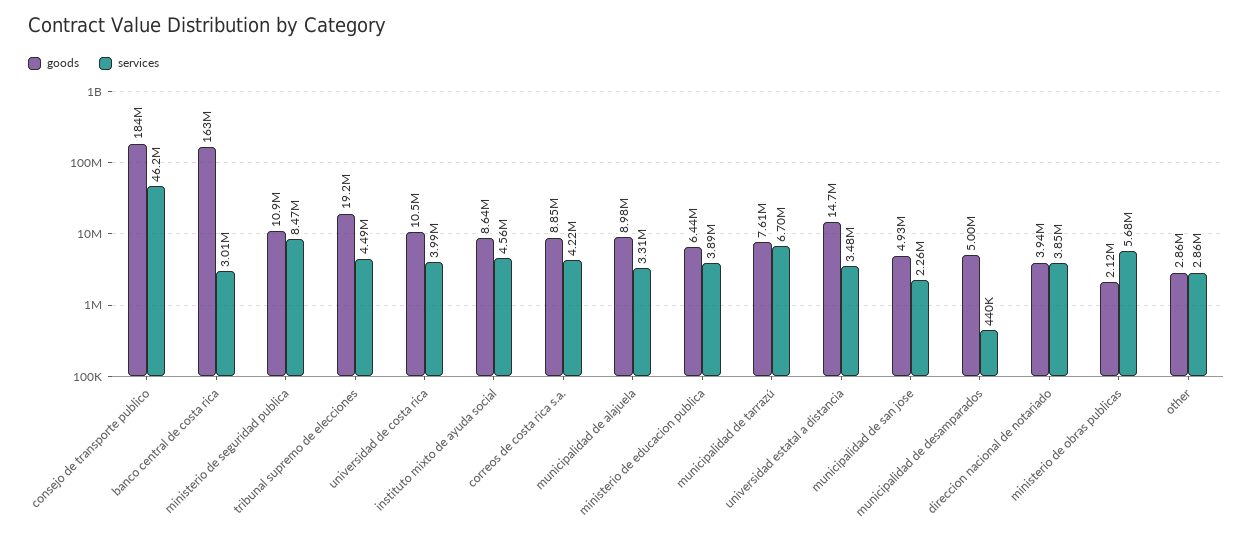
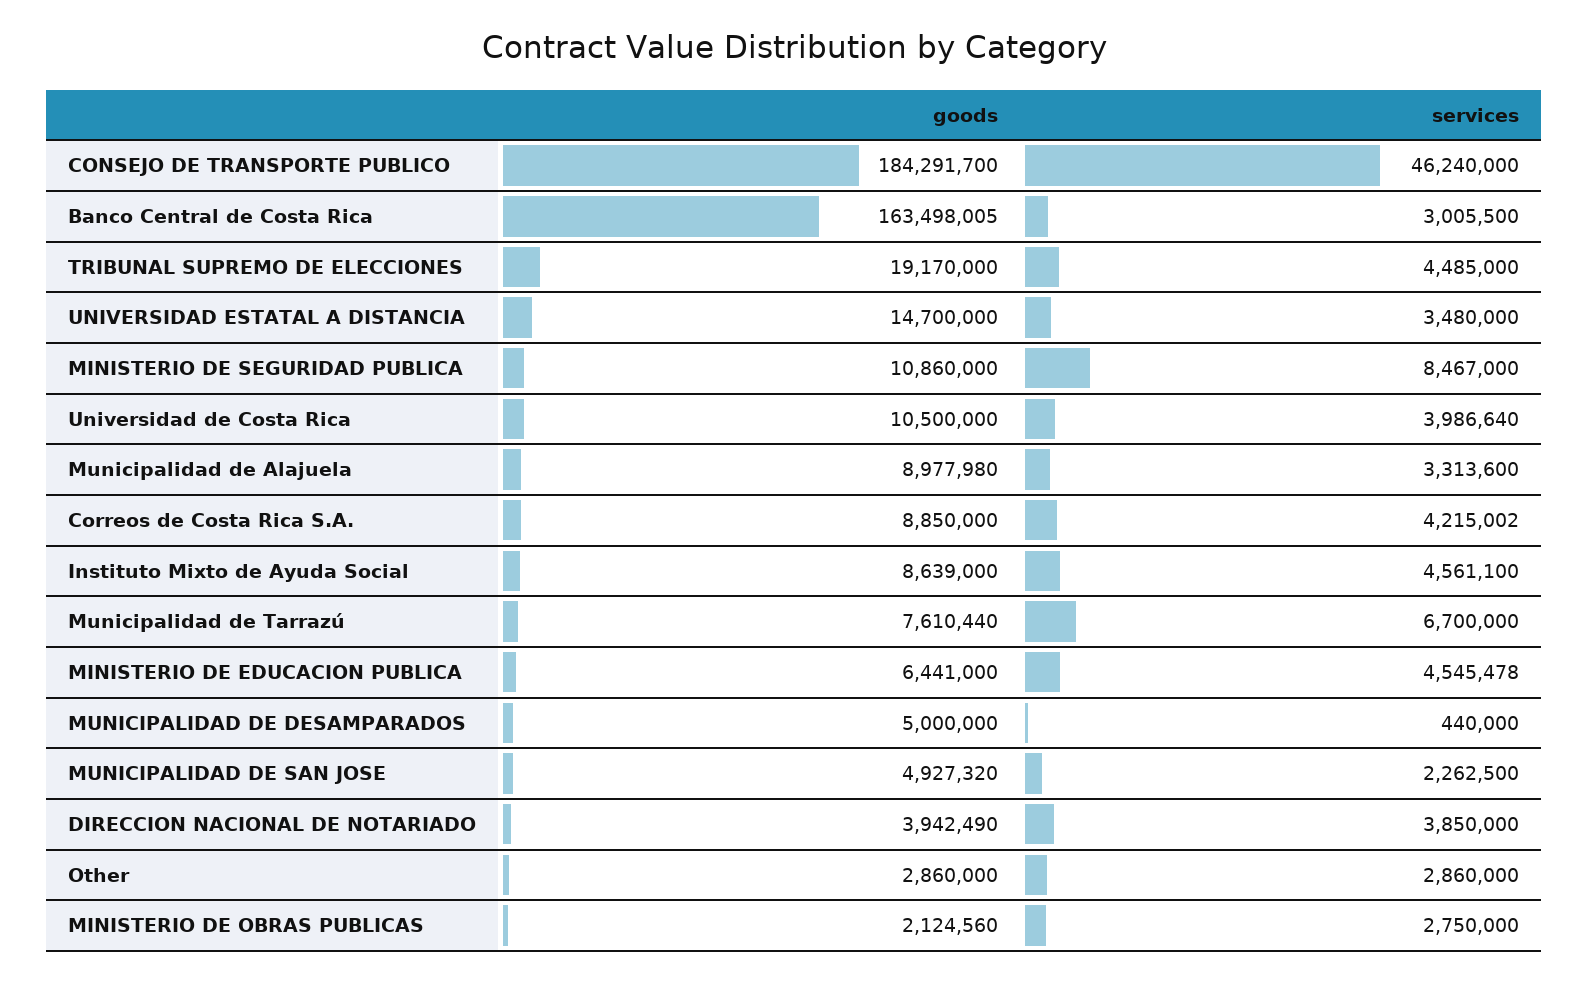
services, ministerio de educacion publica: 3890000 -> 4545478
services, ministerio de obras publicas: 5680000 -> 2750000

